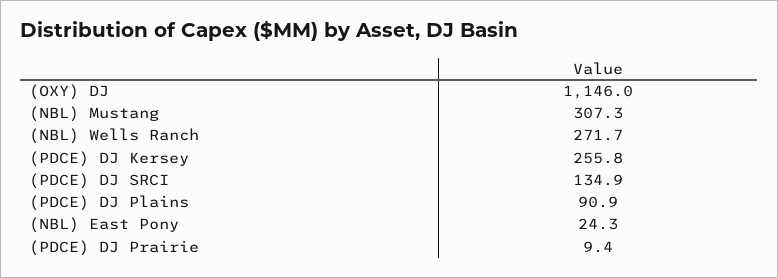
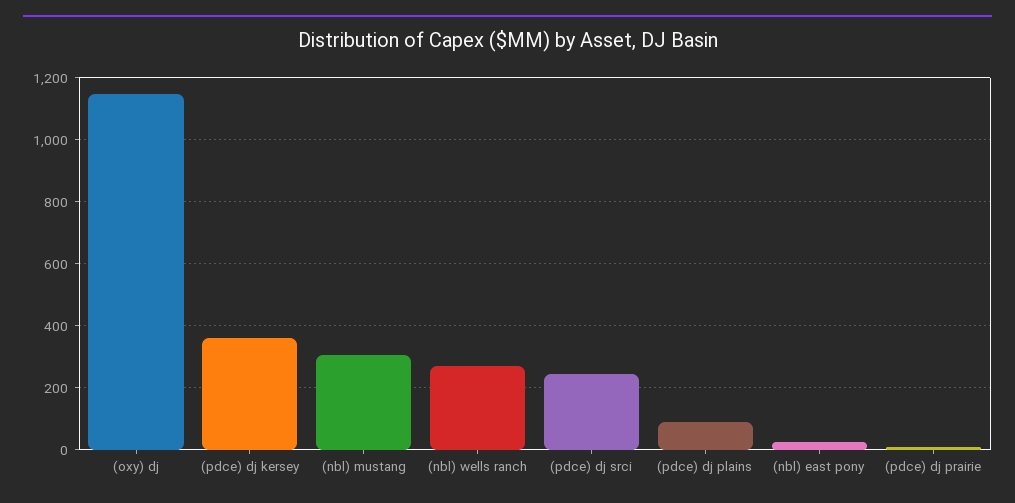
(PDCE) DJ Kersey: 255.8 -> 360
(PDCE) DJ SRCI: 134.9 -> 240

